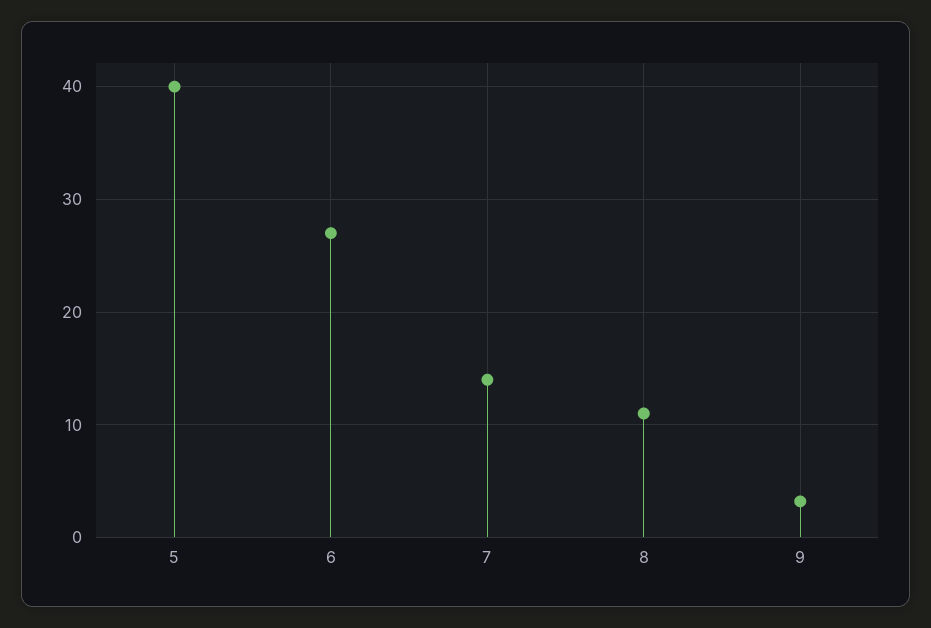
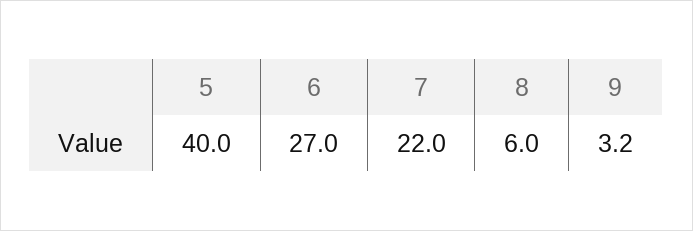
7: 14 -> 22
8: 11 -> 6

